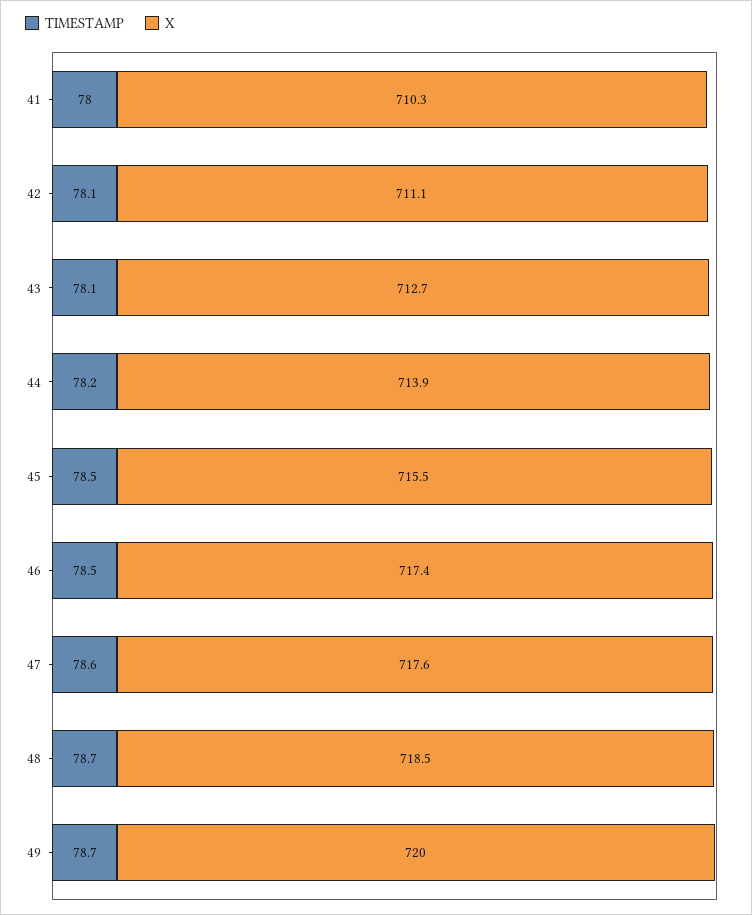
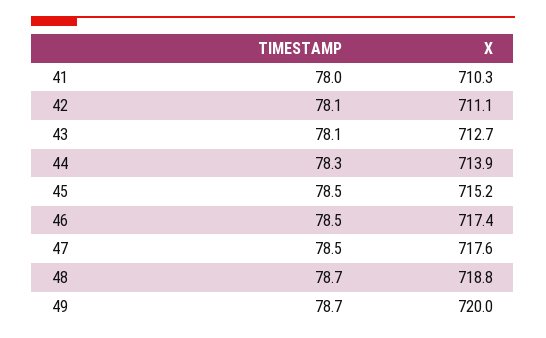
TIMESTAMP, 44: 78.2 -> 78.3
X, 45: 715.5 -> 715.2
TIMESTAMP, 47: 78.6 -> 78.5
X, 48: 718.5 -> 718.8

